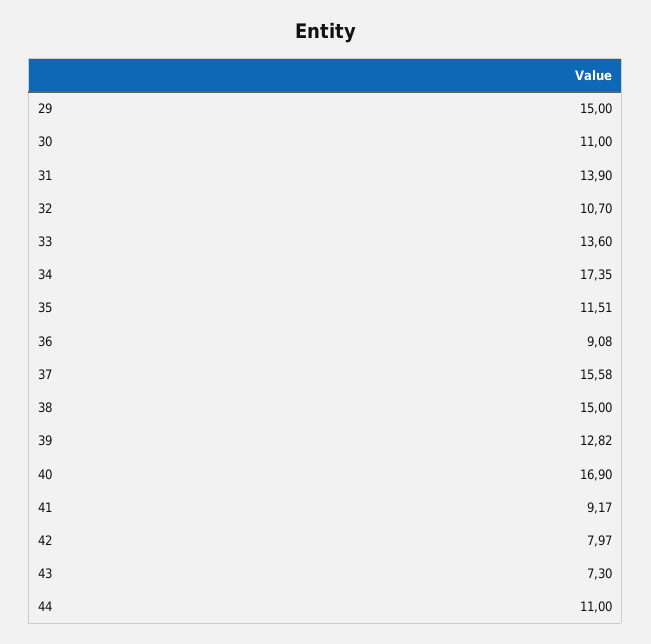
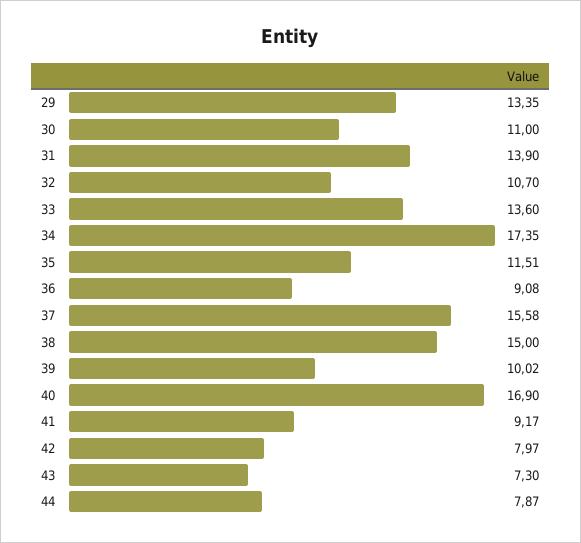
29: 15 -> 13.35
39: 12.82 -> 10.02
44: 11 -> 7.87

